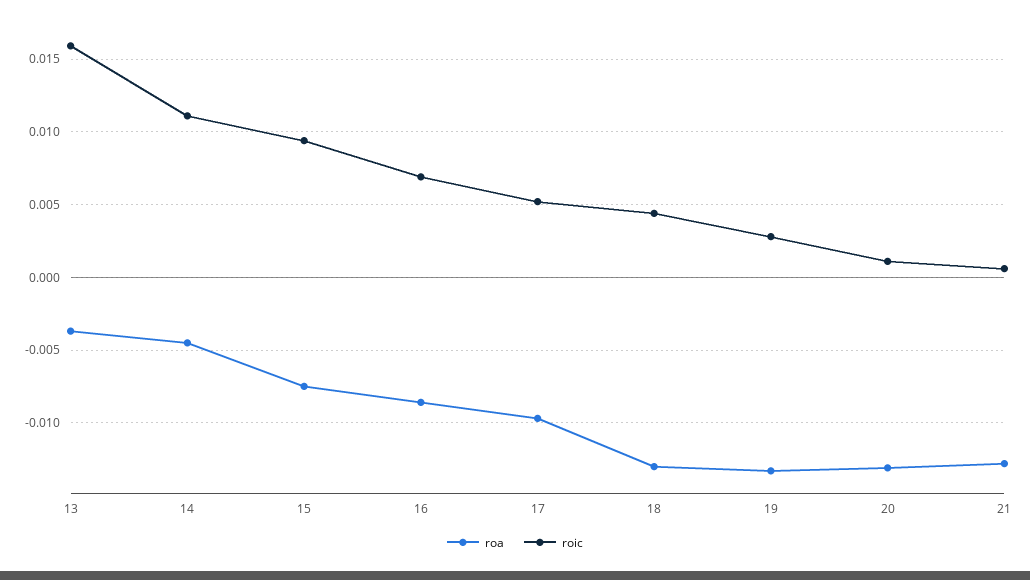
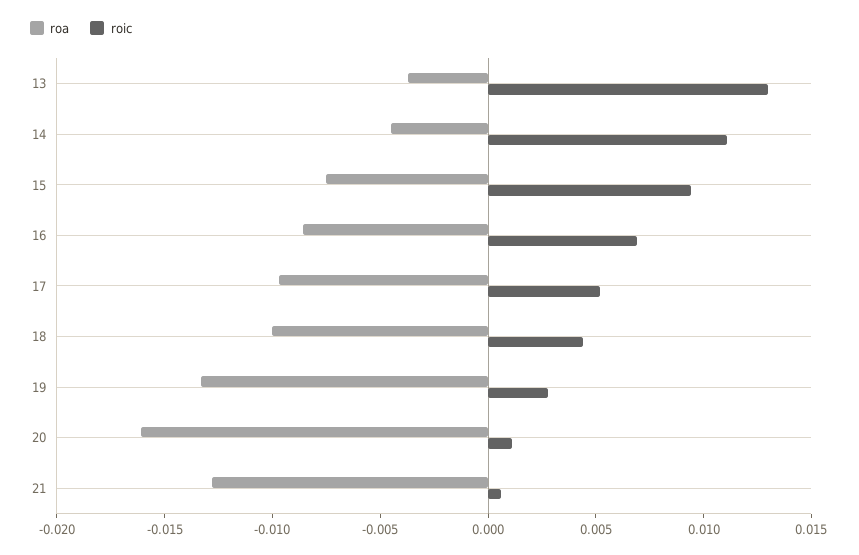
roic, 13: 0.016 -> 0.013
roa, 18: -0.013 -> -0.01
roa, 20: -0.013 -> -0.016

